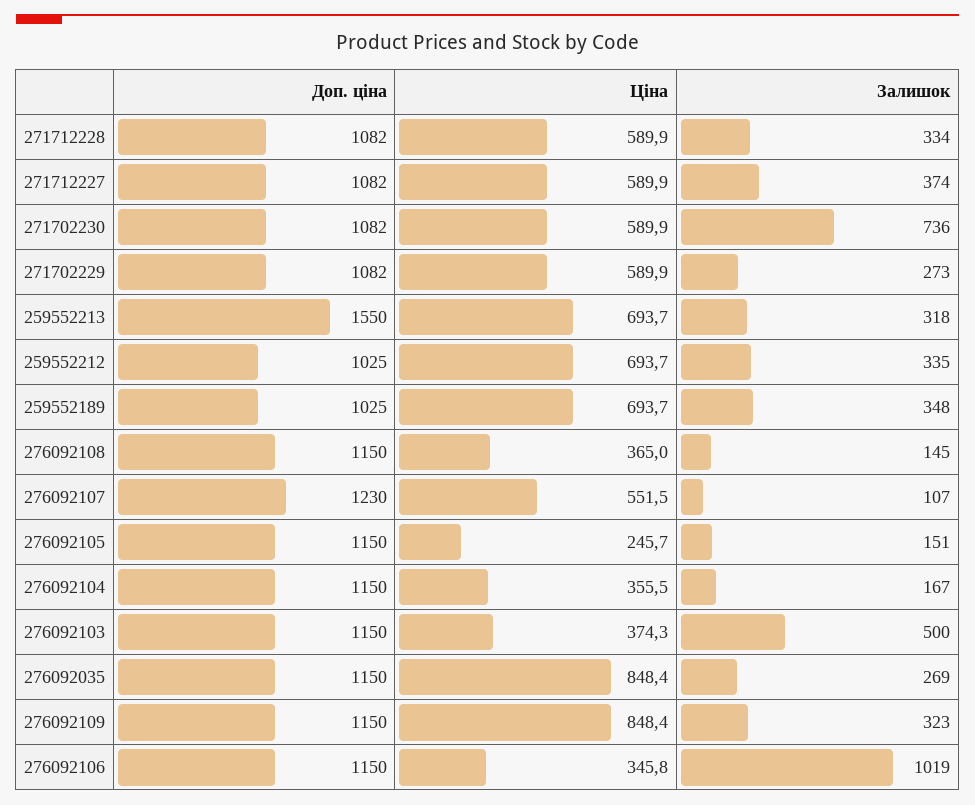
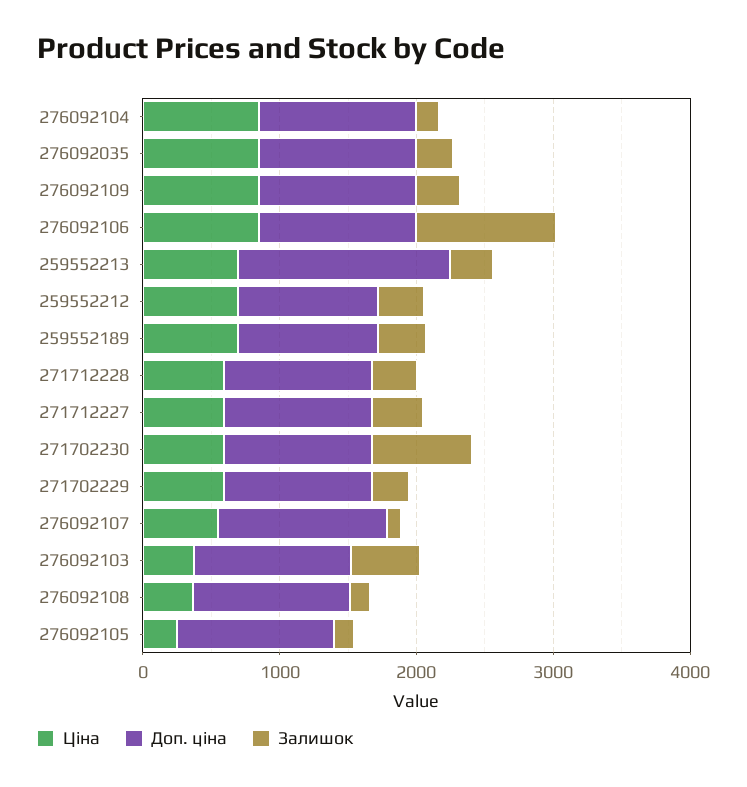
Ціна, 276092104: 355.5 -> 800
Ціна, 276092106: 345.8 -> 800

